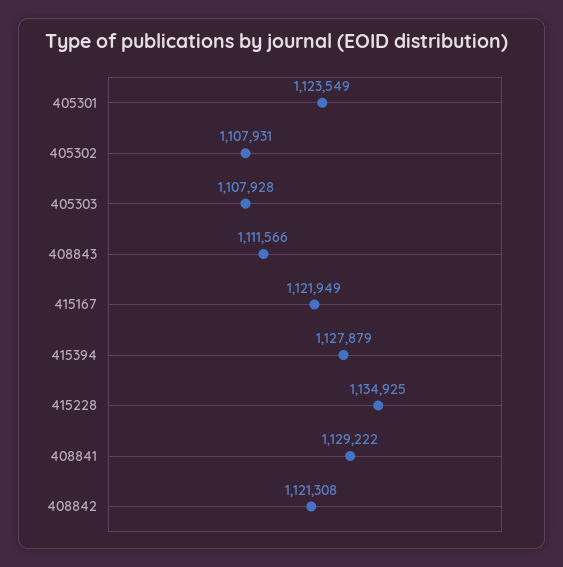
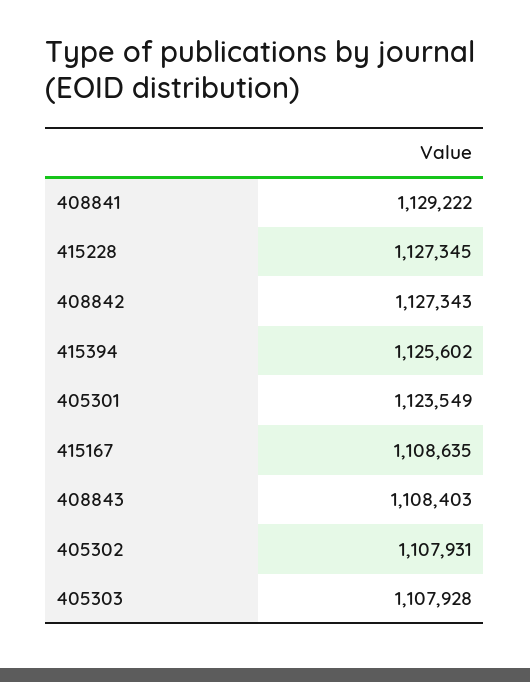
408843: 1111566 -> 1108403
415167: 1121949 -> 1108635
415394: 1127879 -> 1125602
415228: 1134925 -> 1127345
408842: 1121308 -> 1127343

